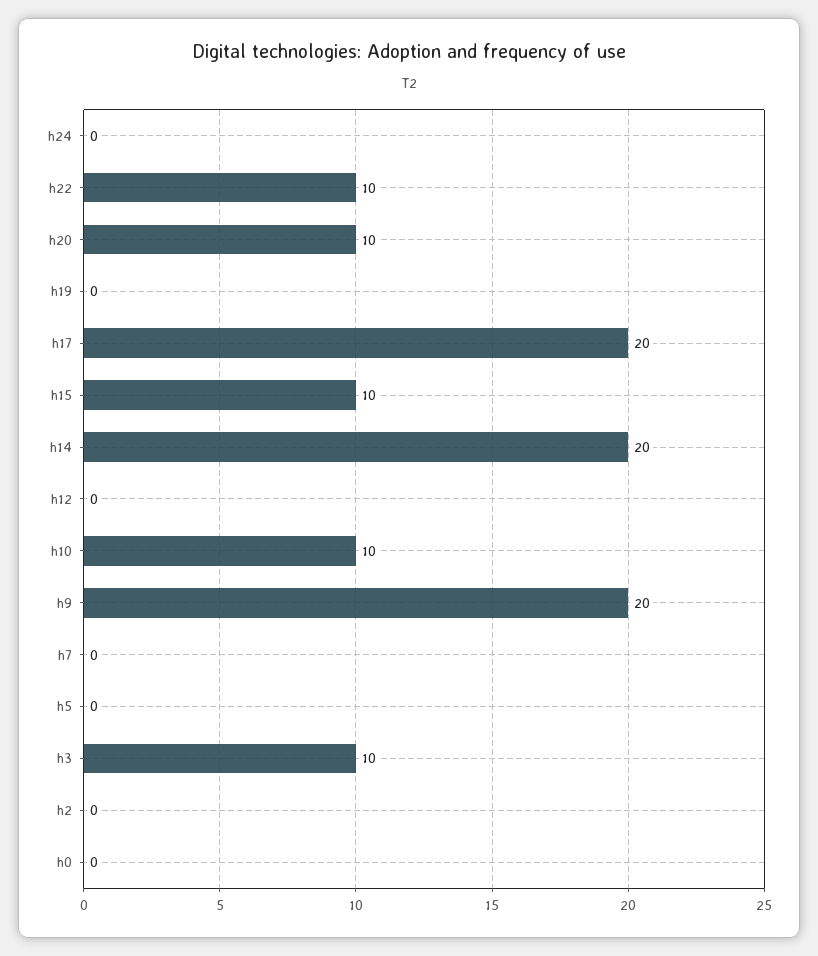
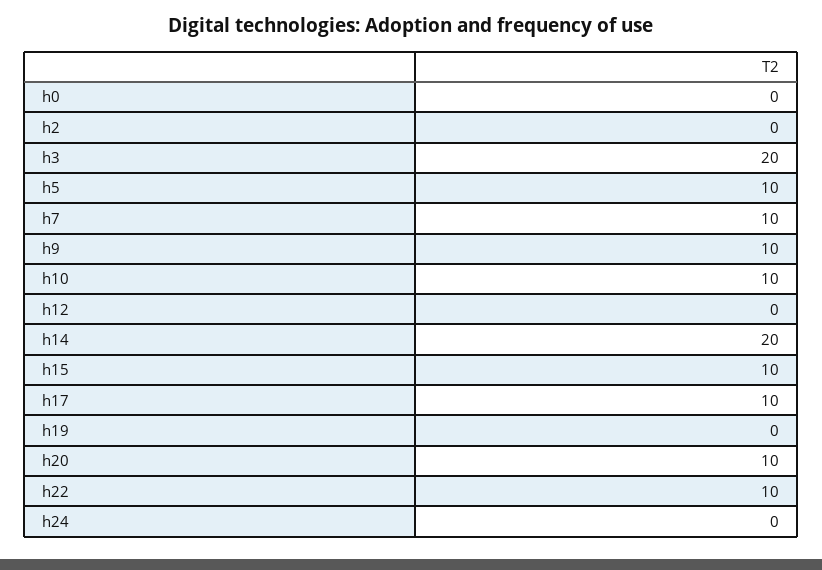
h17: 20 -> 10
h9: 20 -> 10
h7: 0 -> 10
h5: 0 -> 10
h3: 10 -> 20

